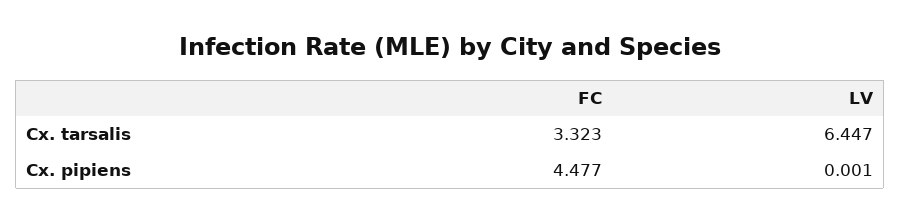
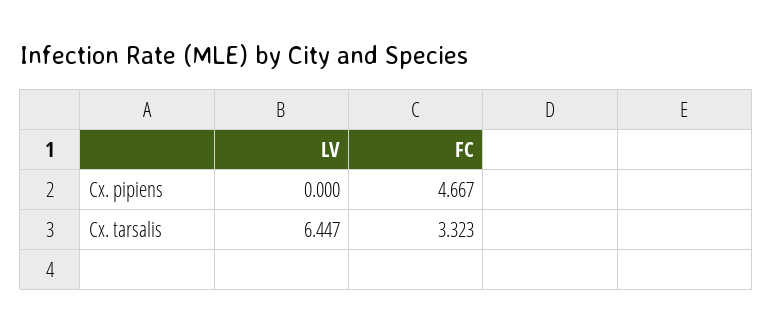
FC, Cx. pipiens: 4.477 -> 4.667
LV, Cx. pipiens: 0.001 -> 0

